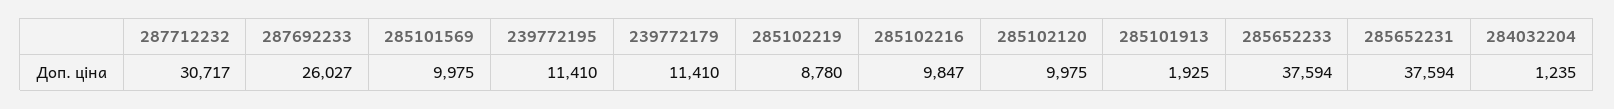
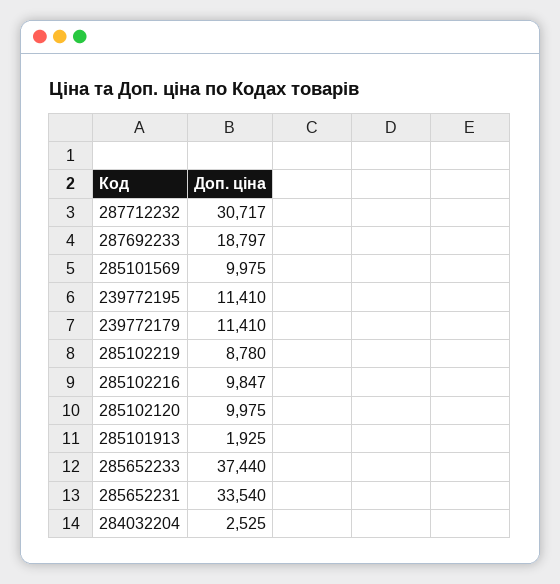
287692233: 26027 -> 18797
285652233: 37594 -> 37440
285652231: 37594 -> 33540
284032204: 1235 -> 2525

